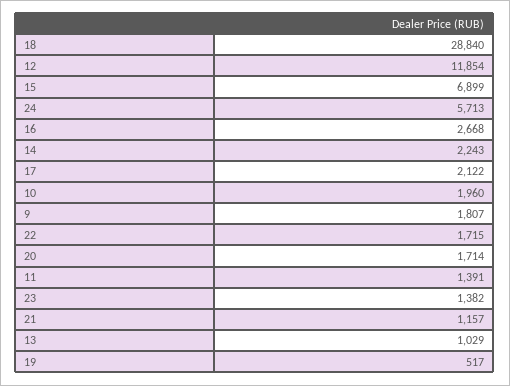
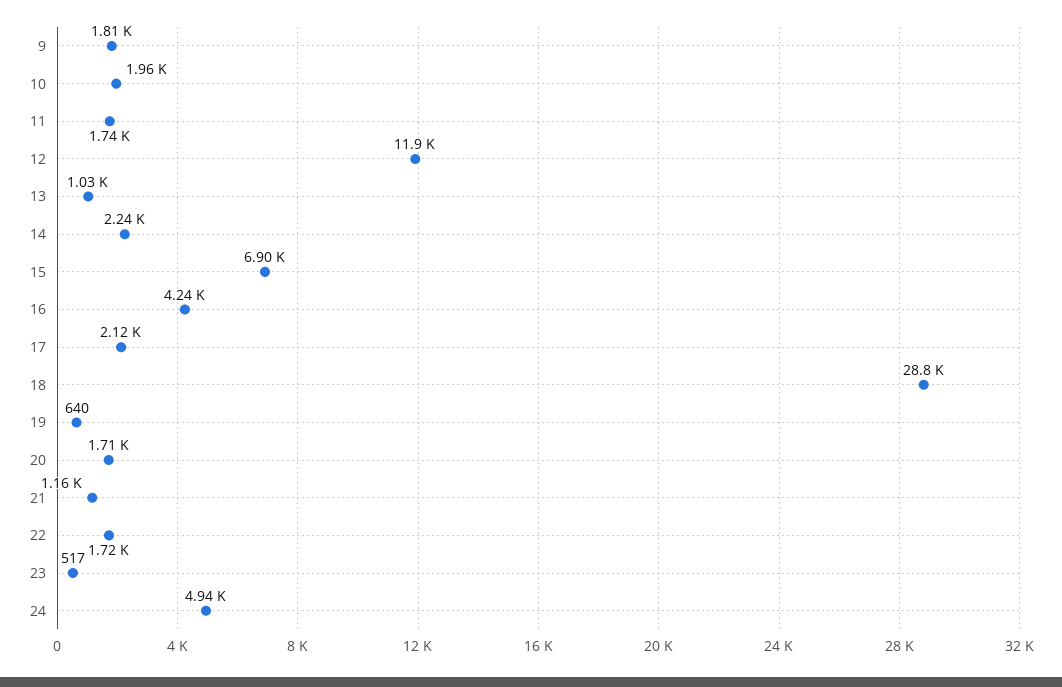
24: 5713 -> 4940
16: 2668 -> 4240
11: 1391 -> 1740
23: 1382 -> 517
19: 517 -> 640

